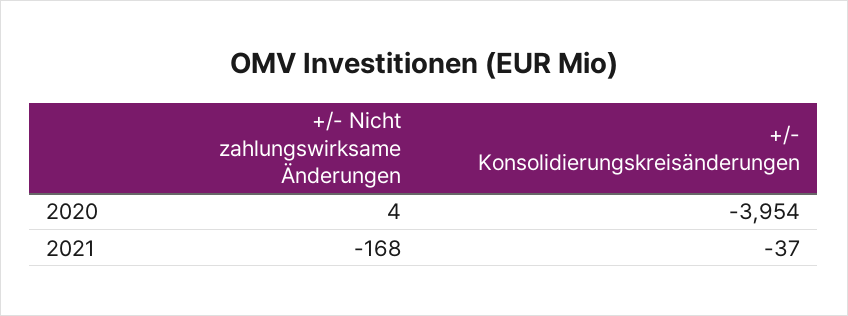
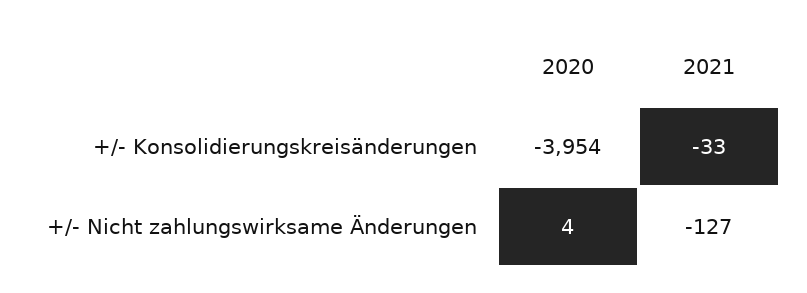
+/- Nicht zahlungswirksame Änderungen, 2021: -168 -> -127
+/- Konsolidierungskreisänderungen, 2021: -37 -> -33

